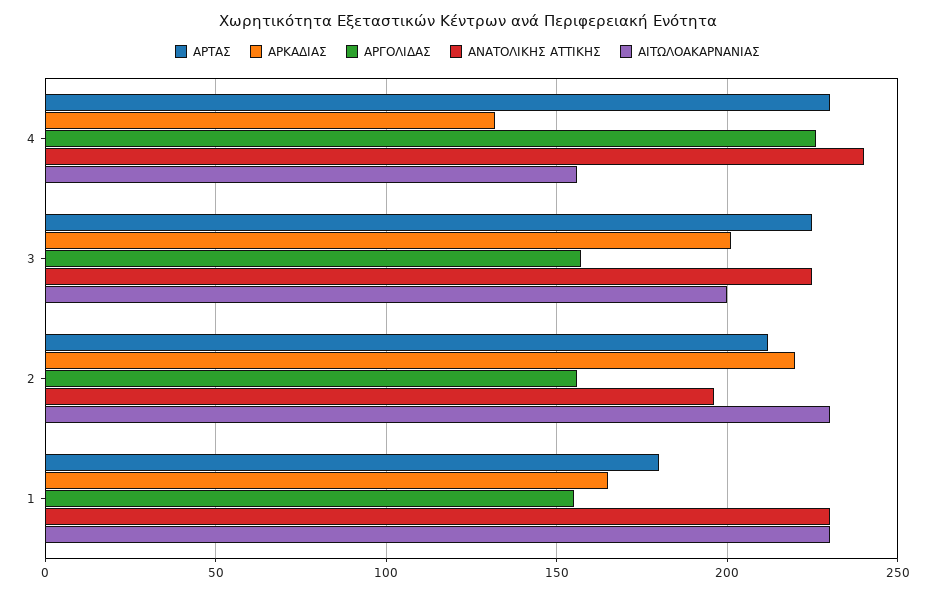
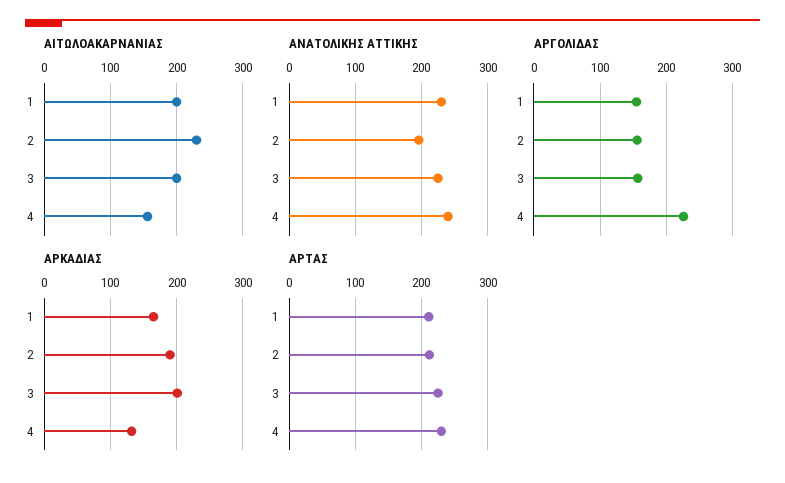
ΑΡΚΑΔΙΑΣ, 2: 220 -> 190
ΑΡΤΑΣ, 1: 180 -> 210
ΑΙΤΩΛΟΑΚΑΡΝΑΝΙΑΣ, 1: 230 -> 200

